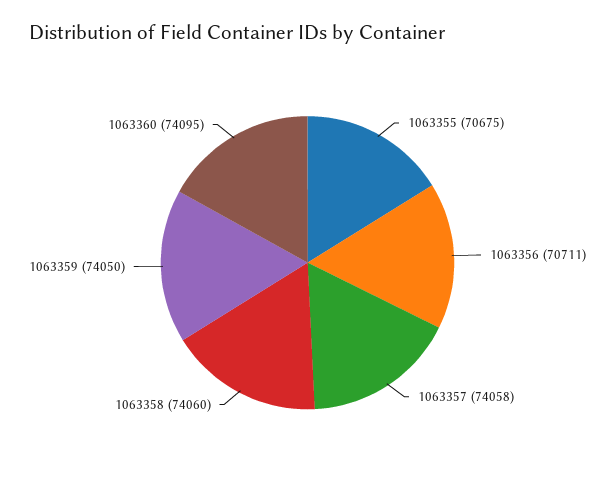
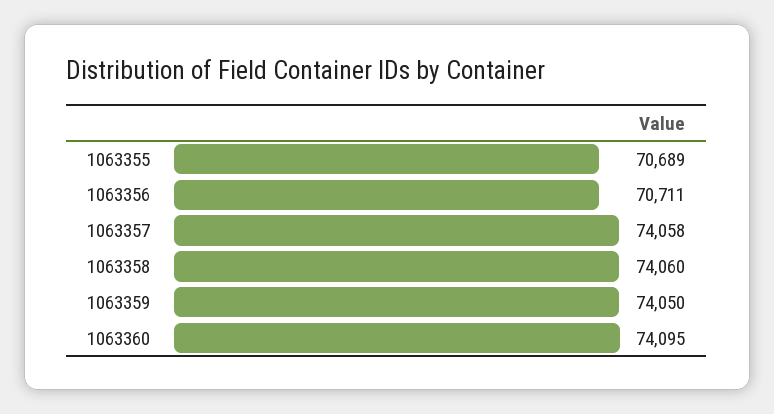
1063355: 70675 -> 70689

